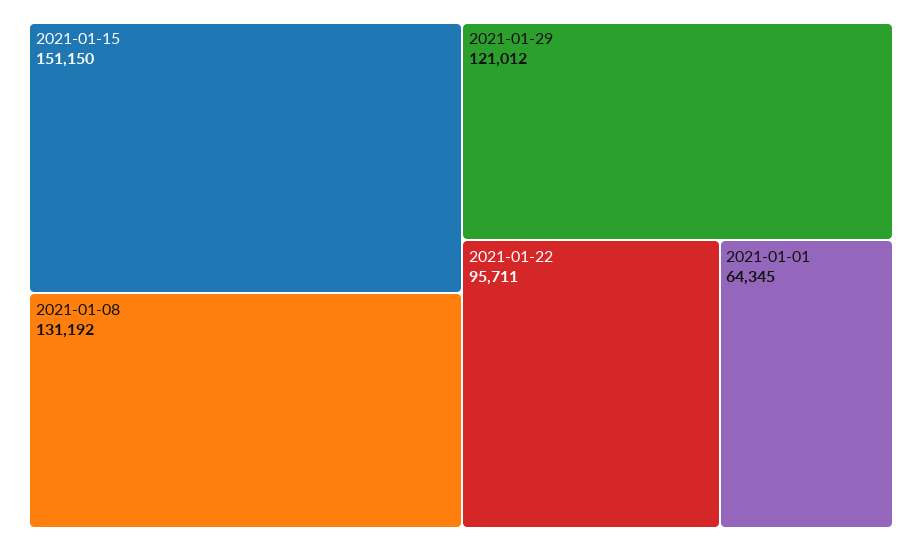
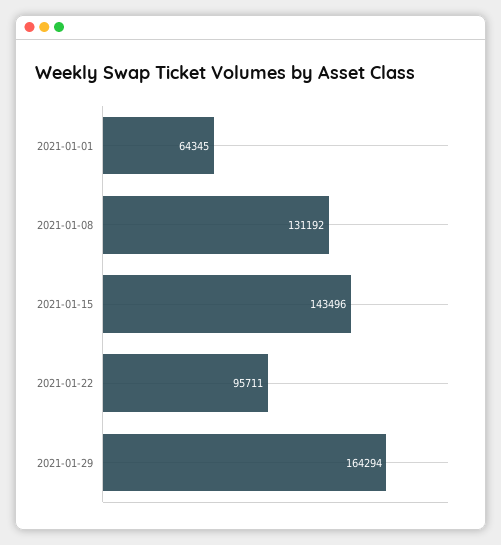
2021-01-15: 151150 -> 143496
2021-01-29: 121012 -> 164294

